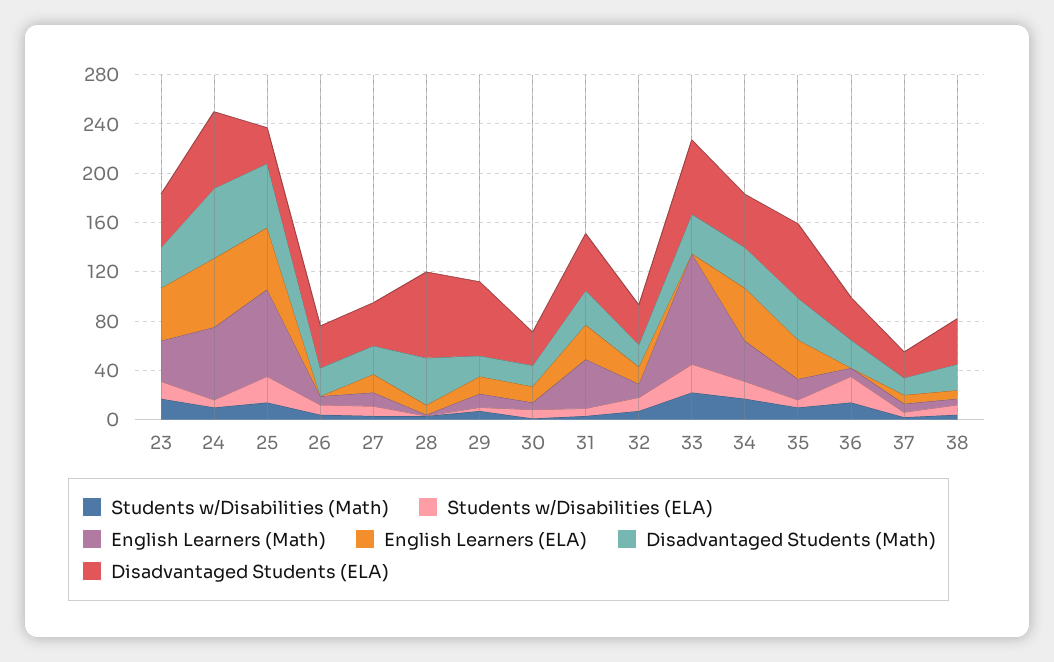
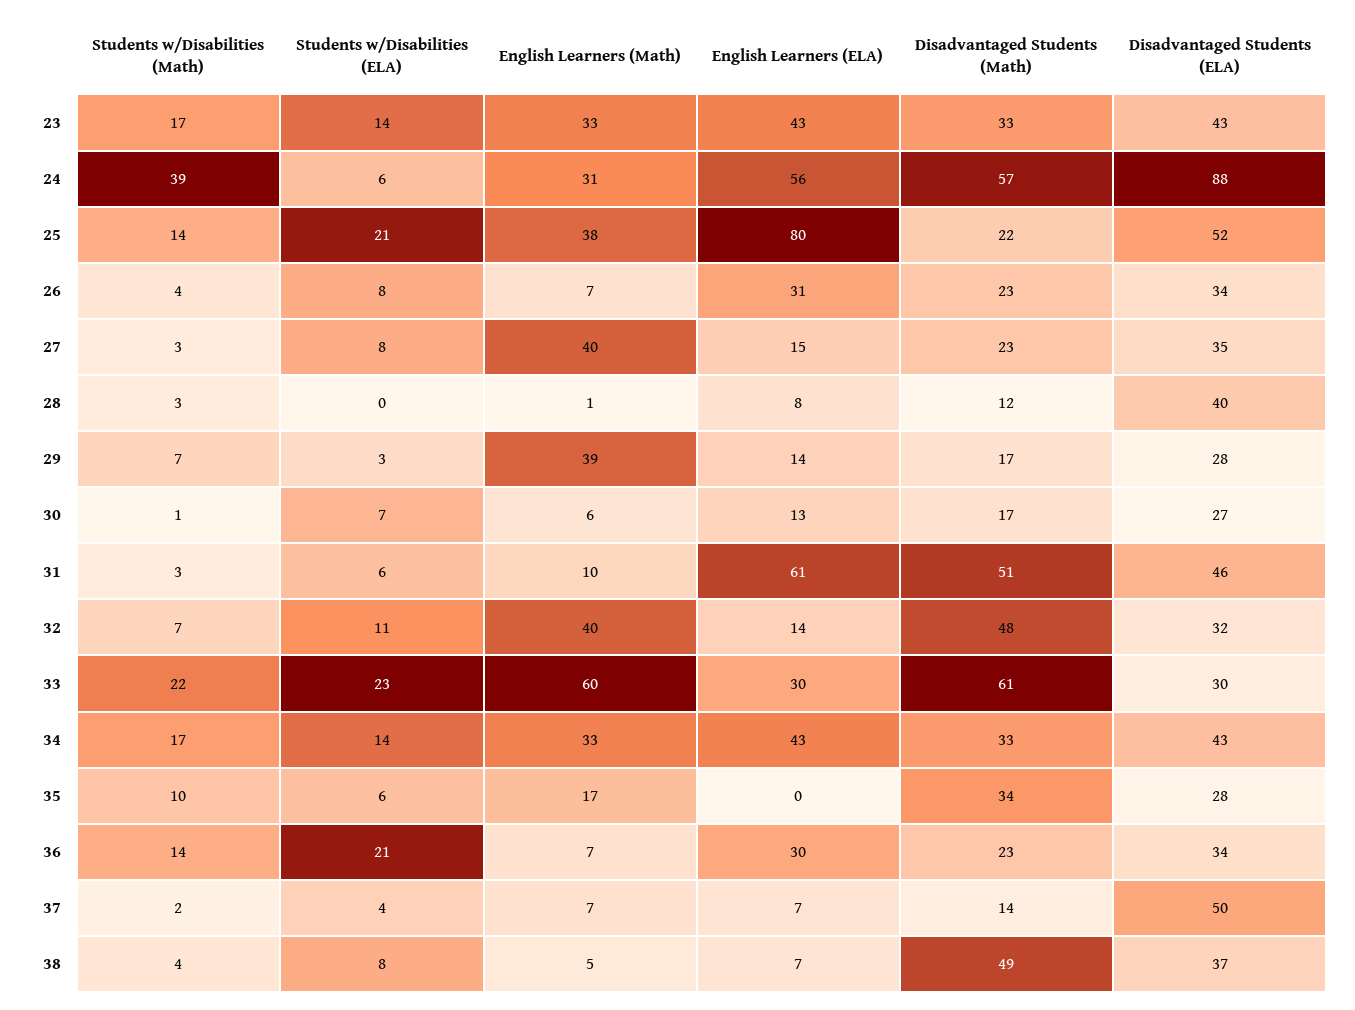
Students w/Disabilities (Math), 24: 10 -> 39
English Learners (Math), 24: 60 -> 31
Disadvantaged Students (ELA), 24: 60 -> 88
English Learners (Math), 25: 70 -> 38
English Learners (ELA), 25: 50 -> 80
Disadvantaged Students (Math), 25: 50 -> 22
Disadvantaged Students (ELA), 25: 30 -> 52
English Learners (ELA), 26: 0 -> 31
English Learners (Math), 27: 10 -> 40
Disadvantaged Students (Math), 28: 40 -> 12
Disadvantaged Students (ELA), 28: 70 -> 40
English Learners (Math), 29: 10 -> 39
Disadvantaged Students (ELA), 29: 60 -> 28
English Learners (Math), 31: 40 -> 10
English Learners (ELA), 31: 30 -> 61
Disadvantaged Students (Math), 31: 30 -> 51
English Learners (Math), 32: 10 -> 40
Disadvantaged Students (Math), 32: 20 -> 48
English Learners (Math), 33: 90 -> 60
English Learners (ELA), 33: 0 -> 30
Disadvantaged Students (Math), 33: 30 -> 61
Disadvantaged Students (ELA), 33: 60 -> 30
English Learners (ELA), 35: 30 -> 0
Disadvantaged Students (ELA), 35: 60 -> 28
English Learners (ELA), 36: 0 -> 30
Disadvantaged Students (ELA), 37: 20 -> 50
Disadvantaged Students (Math), 38: 20 -> 49

